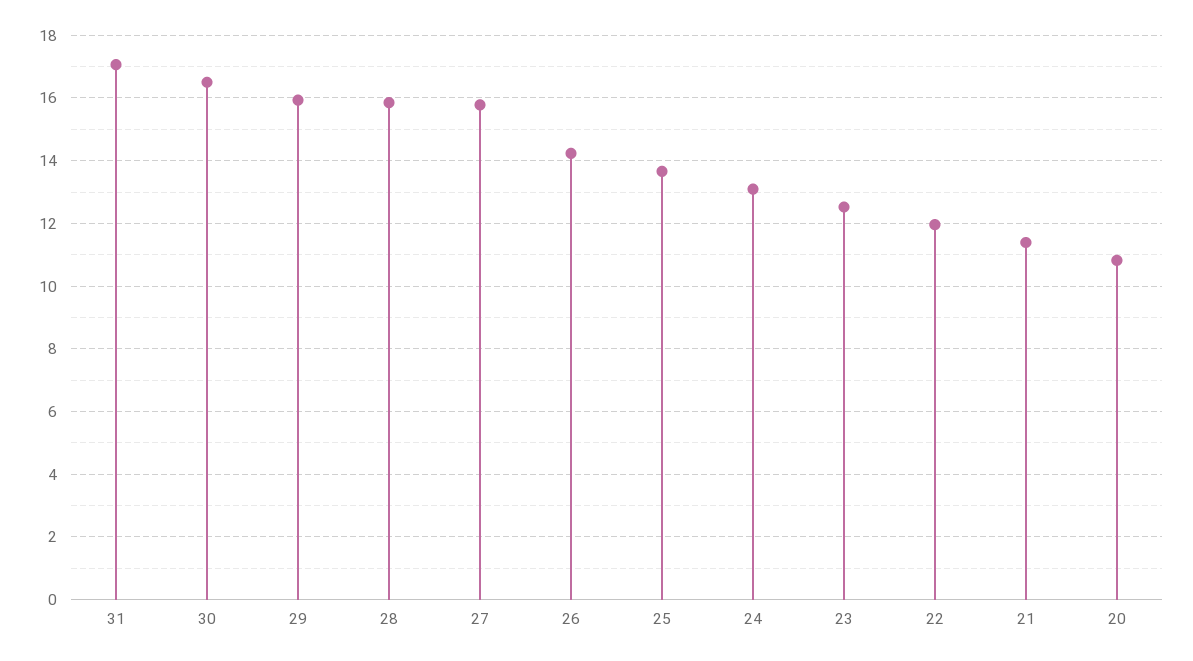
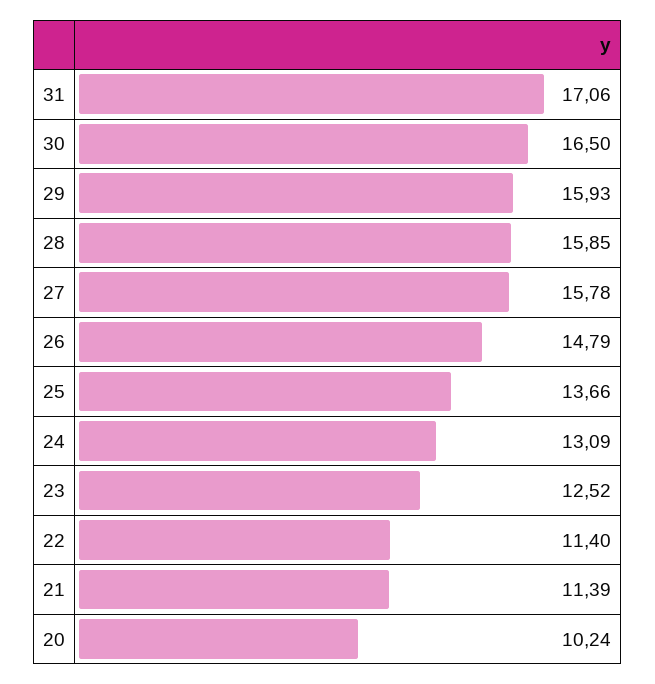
26: 14.2 -> 14.79
22: 12 -> 11.4
20: 10.8 -> 10.24

